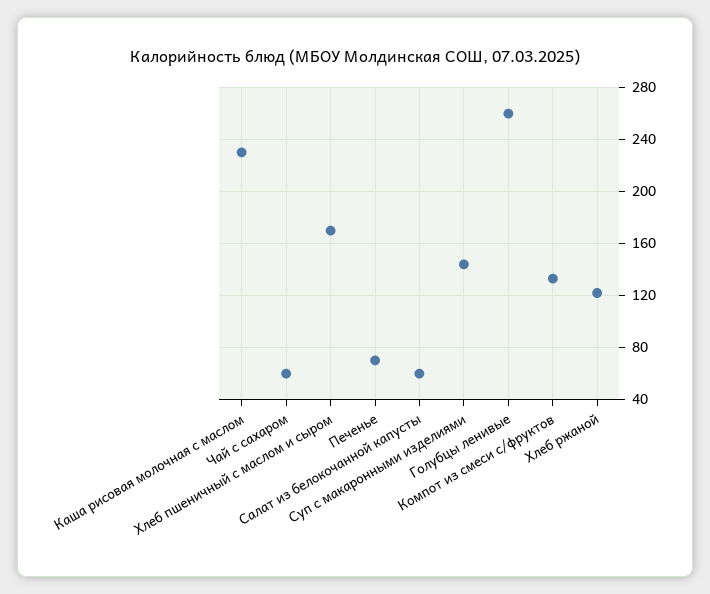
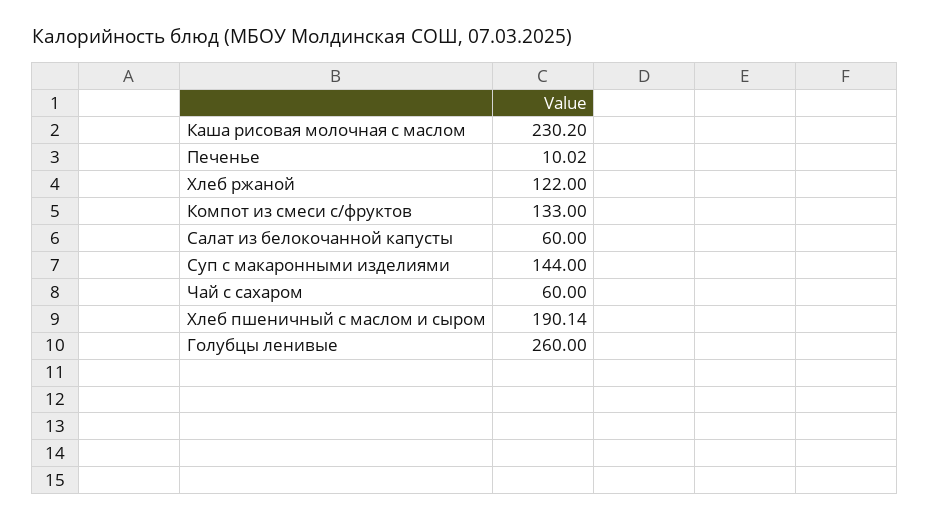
Хлеб пшеничный с маслом и сыром: 170 -> 190.14
Печенье: 70 -> 10.02

